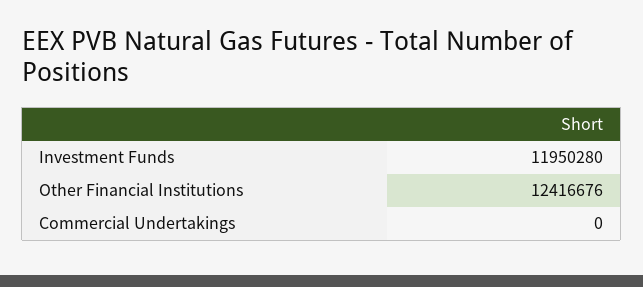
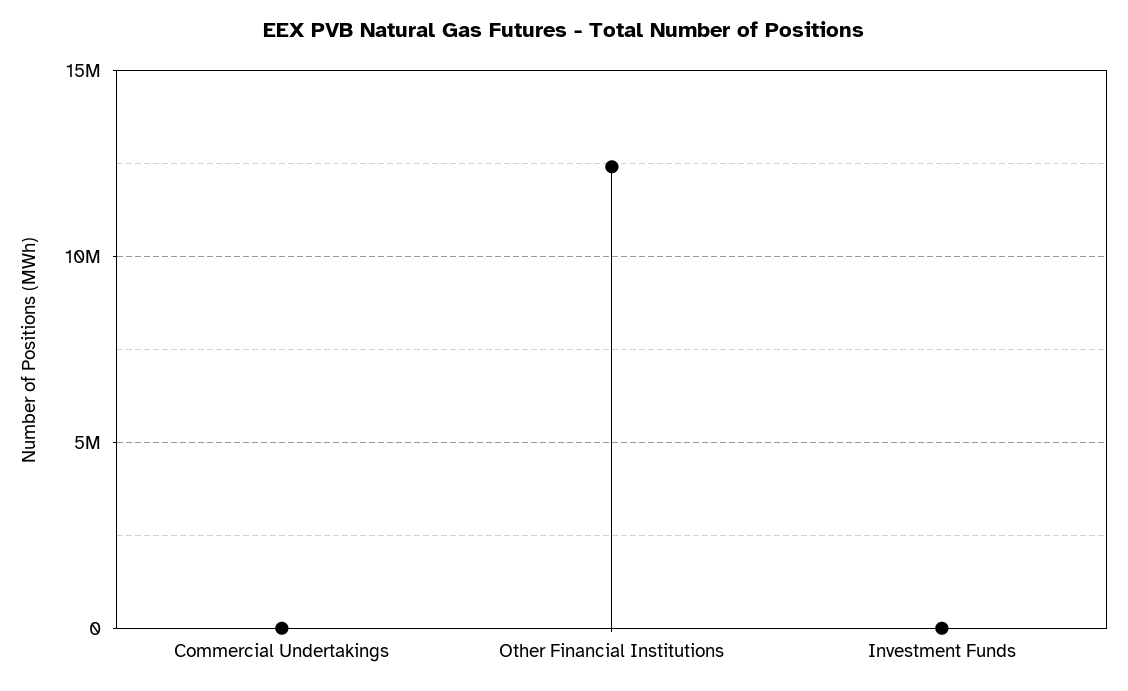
Investment Funds: 11950280 -> 0

